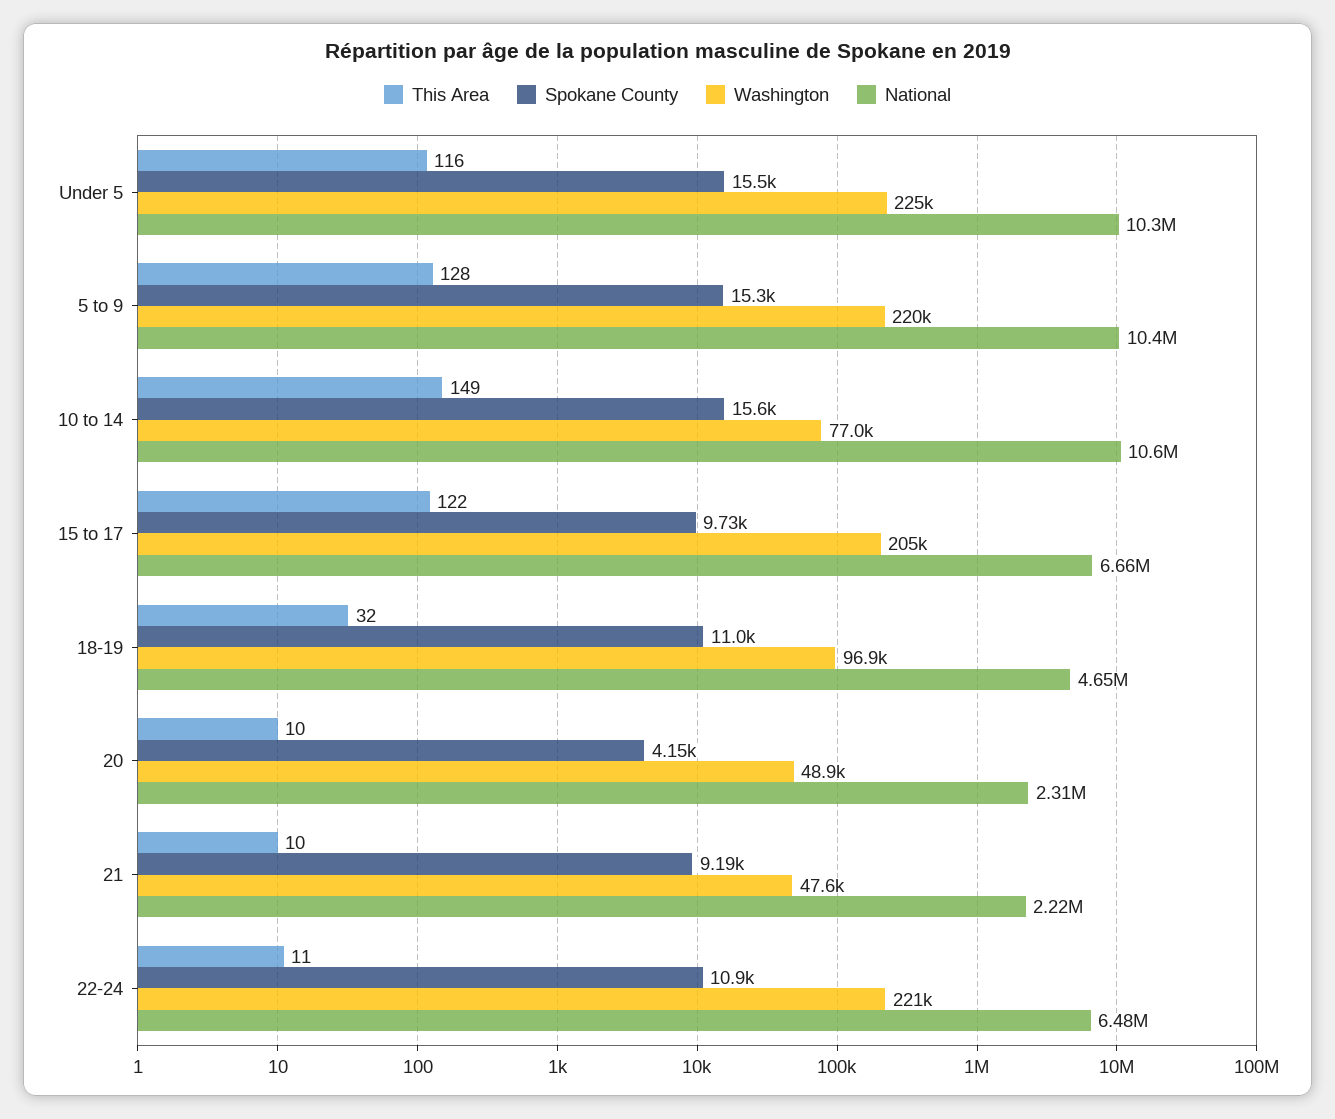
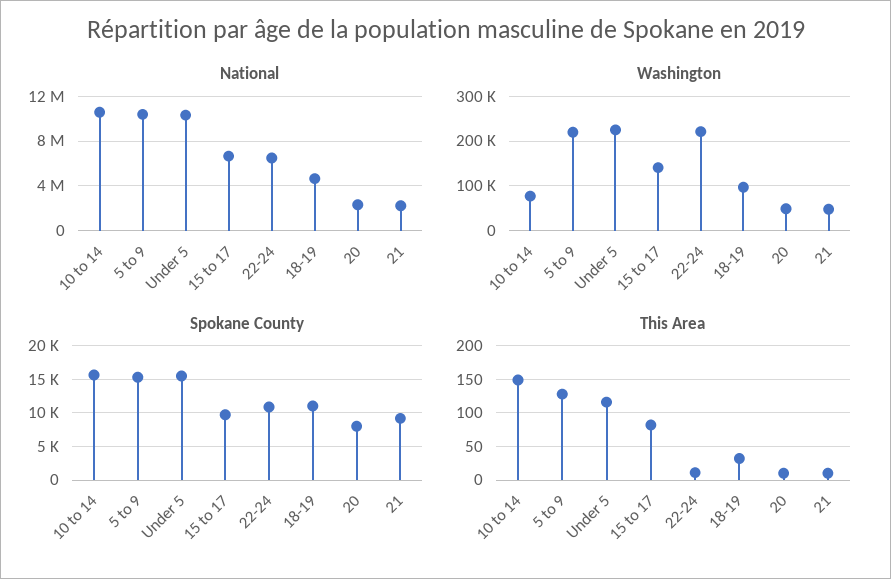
This Area, 15 to 17: 122 -> 80
Washington, 15 to 17: 205000 -> 140000
Spokane County, 20: 4150 -> 8000

